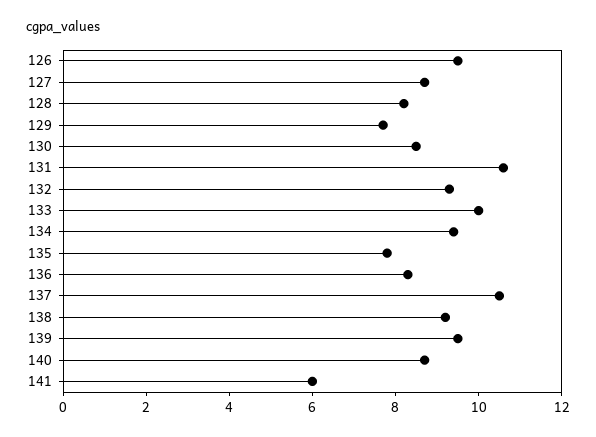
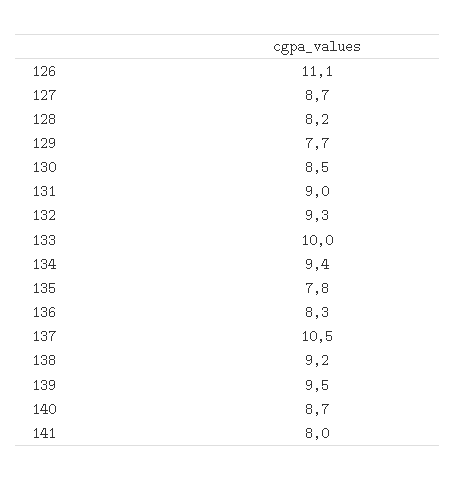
126: 9.5 -> 11.1
131: 10.5 -> 9
141: 6 -> 8

